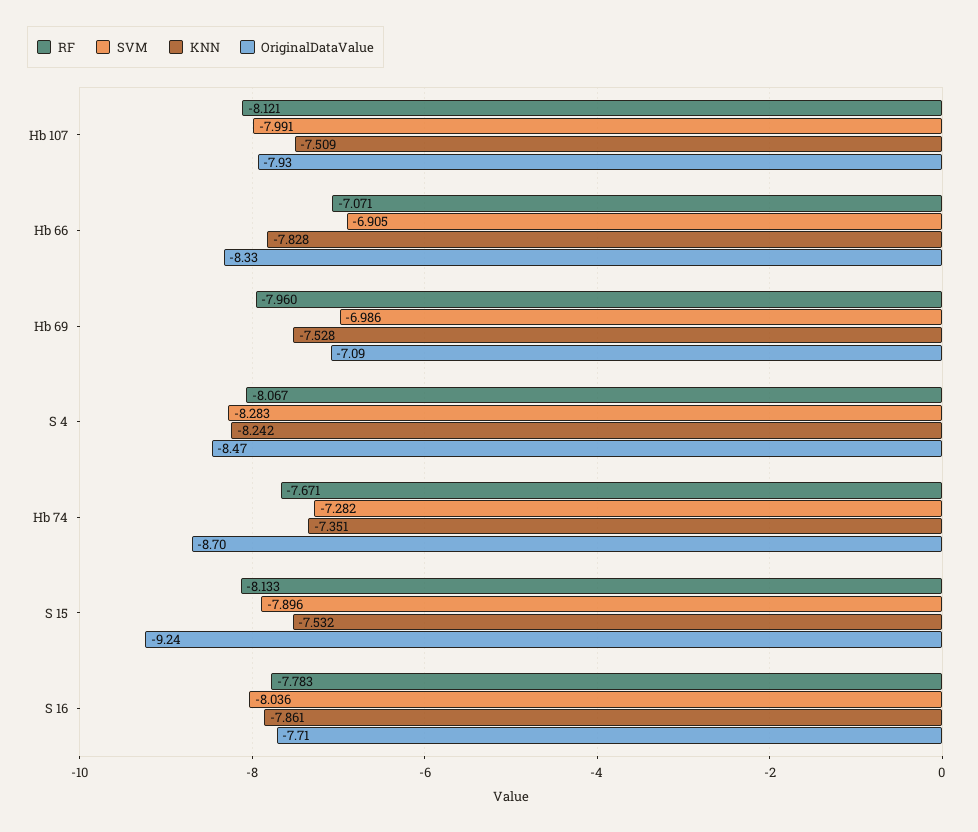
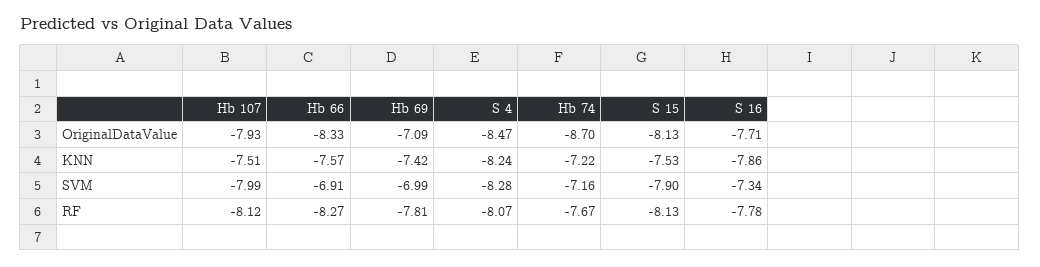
RF, Hb 66: -7.071 -> -8.27
KNN, Hb 66: -7.828 -> -7.57
RF, Hb 69: -7.96 -> -7.81
KNN, Hb 69: -7.528 -> -7.42
SVM, Hb 74: -7.282 -> -7.16
KNN, Hb 74: -7.351 -> -7.22
OriginalDataValue, S 15: -9.24 -> -8.13
SVM, S 16: -8.036 -> -7.34

